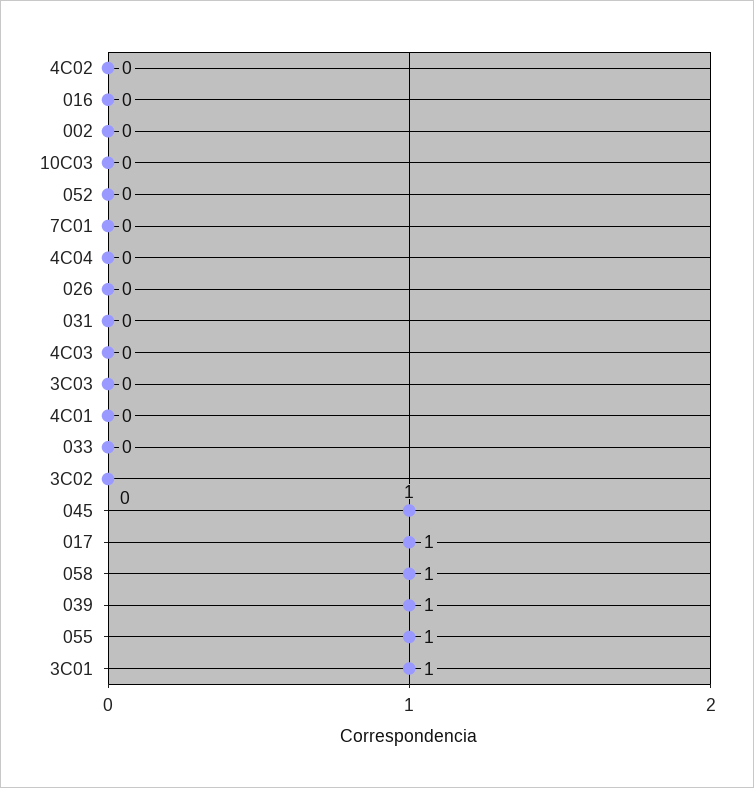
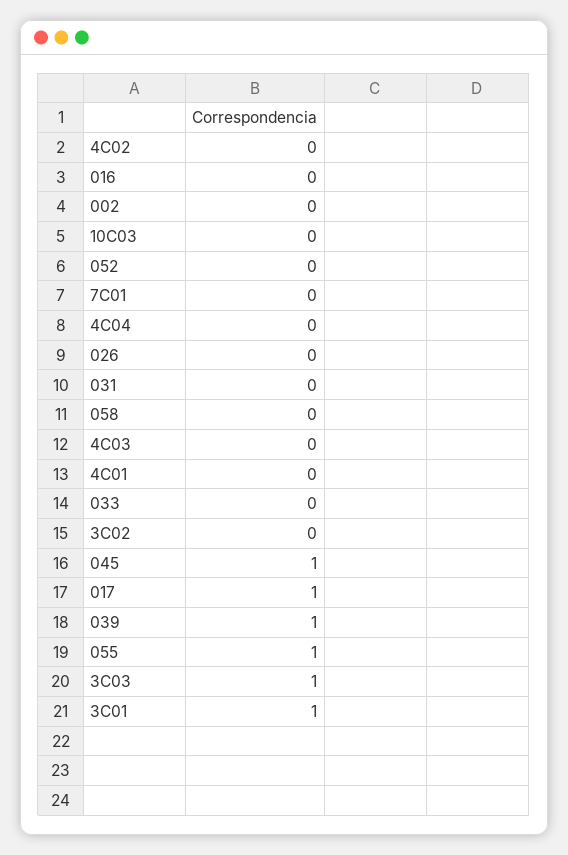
3C03: 0 -> 1
058: 1 -> 0

